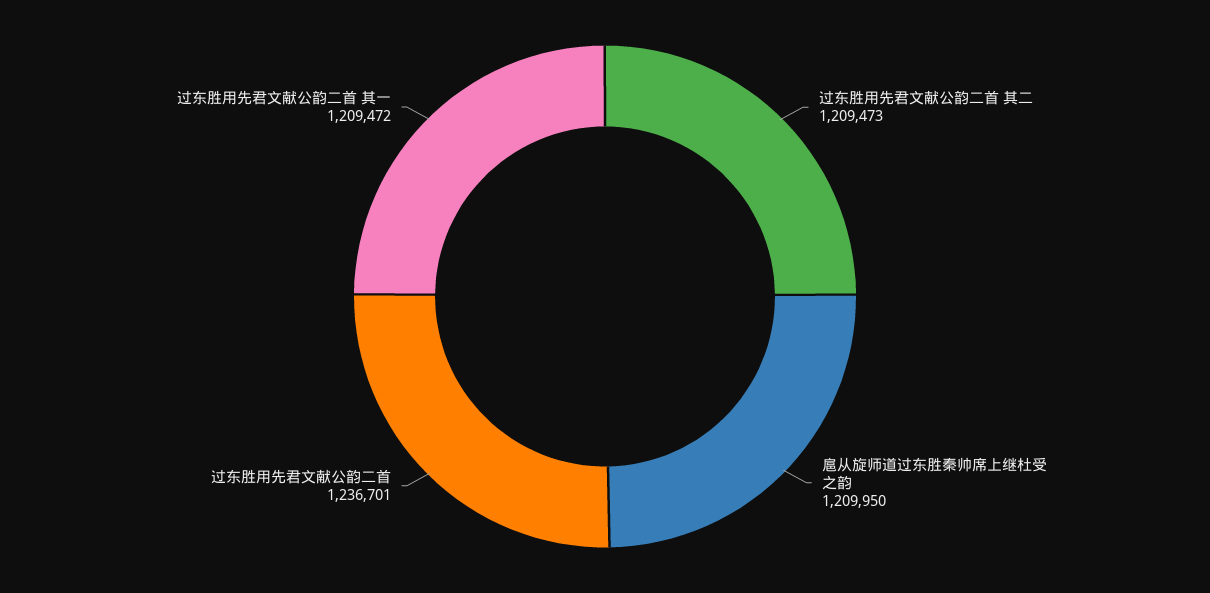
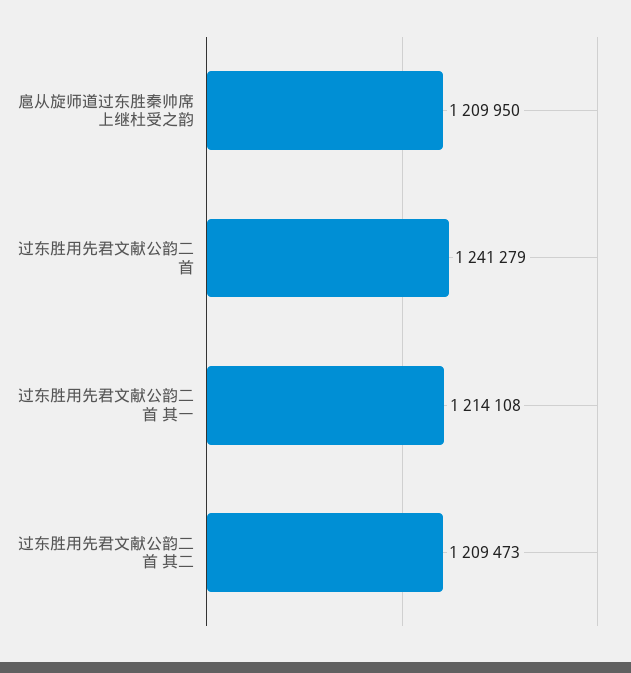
过东胜用先君文献公韵二首: 1236701 -> 1241279
过东胜用先君文献公韵二首 其一: 1209472 -> 1214108

